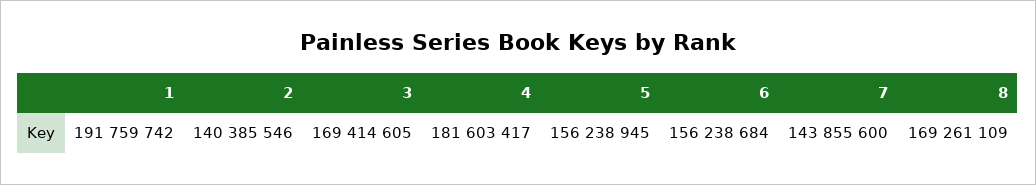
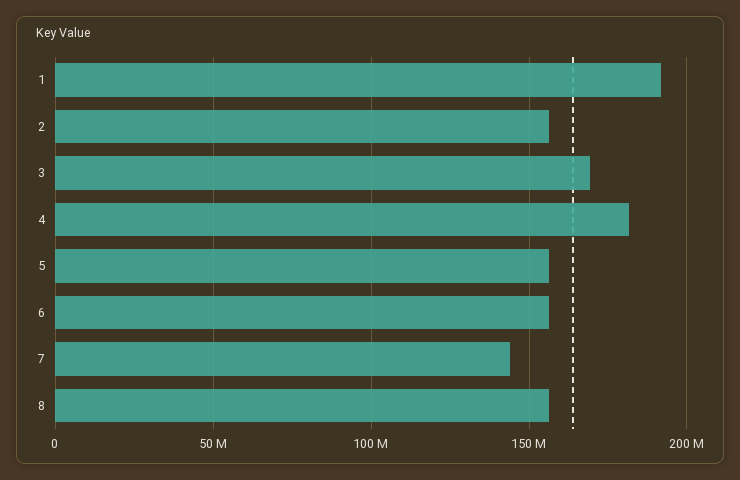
2: 140385546 -> 155000000
8: 169261109 -> 155000000

